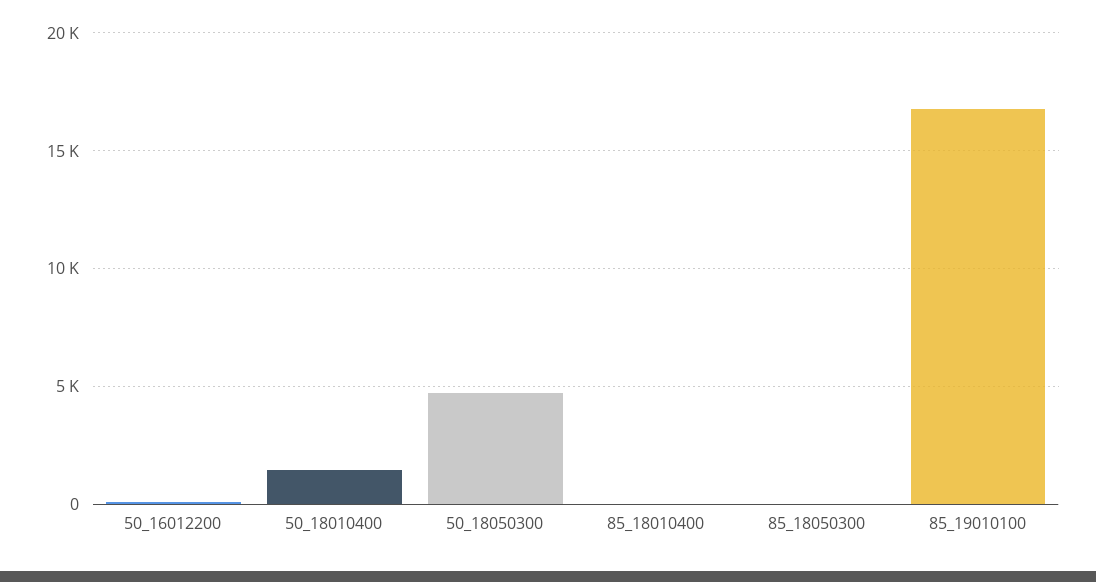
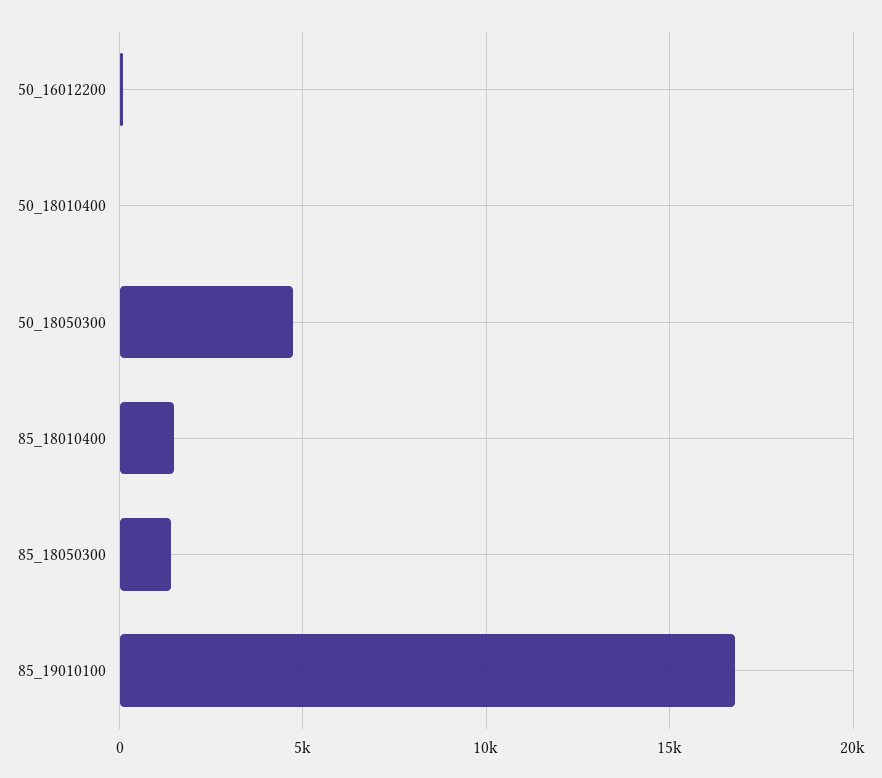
50_18010400: 1500 -> 0
85_18010400: 0 -> 1500
85_18050300: 0 -> 1500

